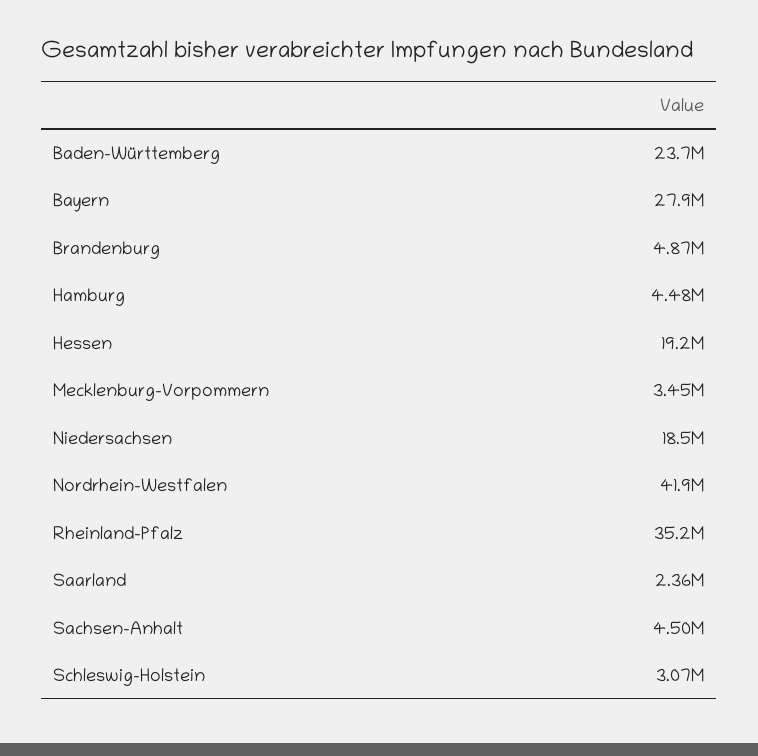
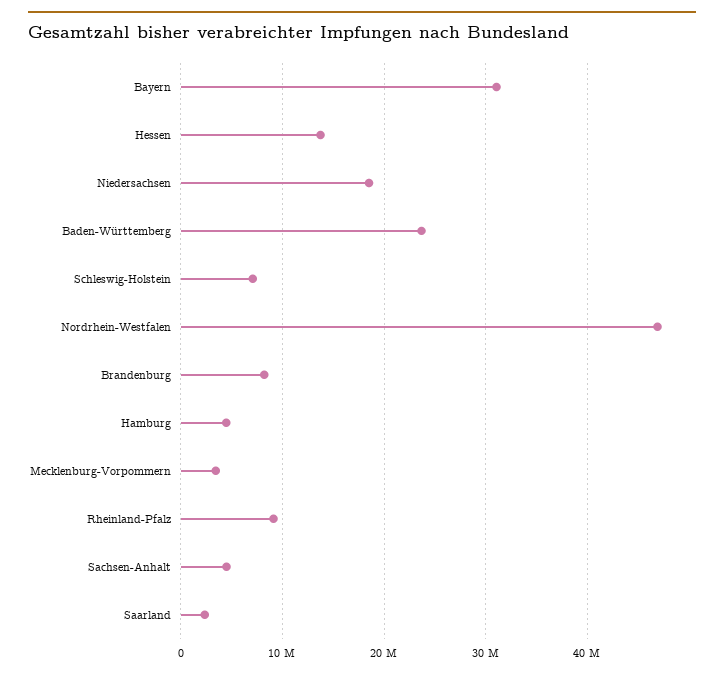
Bayern: 27900000 -> 31000000
Brandenburg: 4870000 -> 8000000
Hessen: 19200000 -> 14000000
Nordrhein-Westfalen: 41900000 -> 47000000
Rheinland-Pfalz: 35200000 -> 9000000
Schleswig-Holstein: 3070000 -> 7000000

